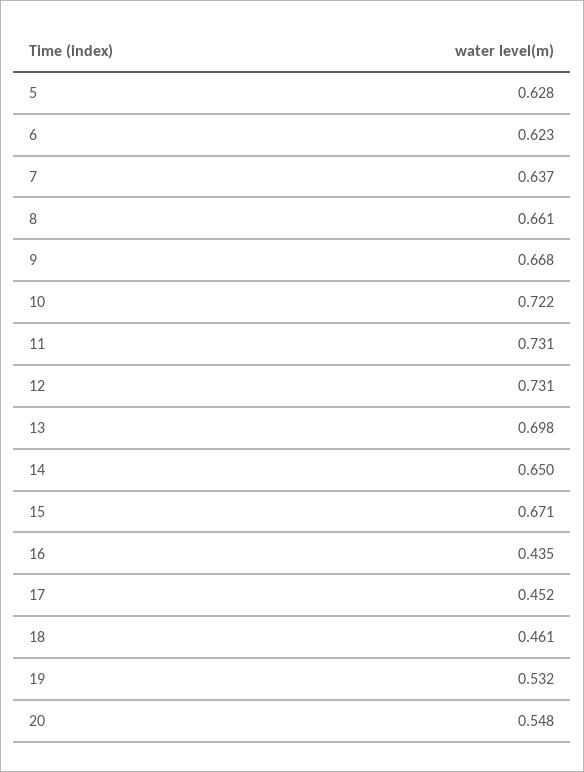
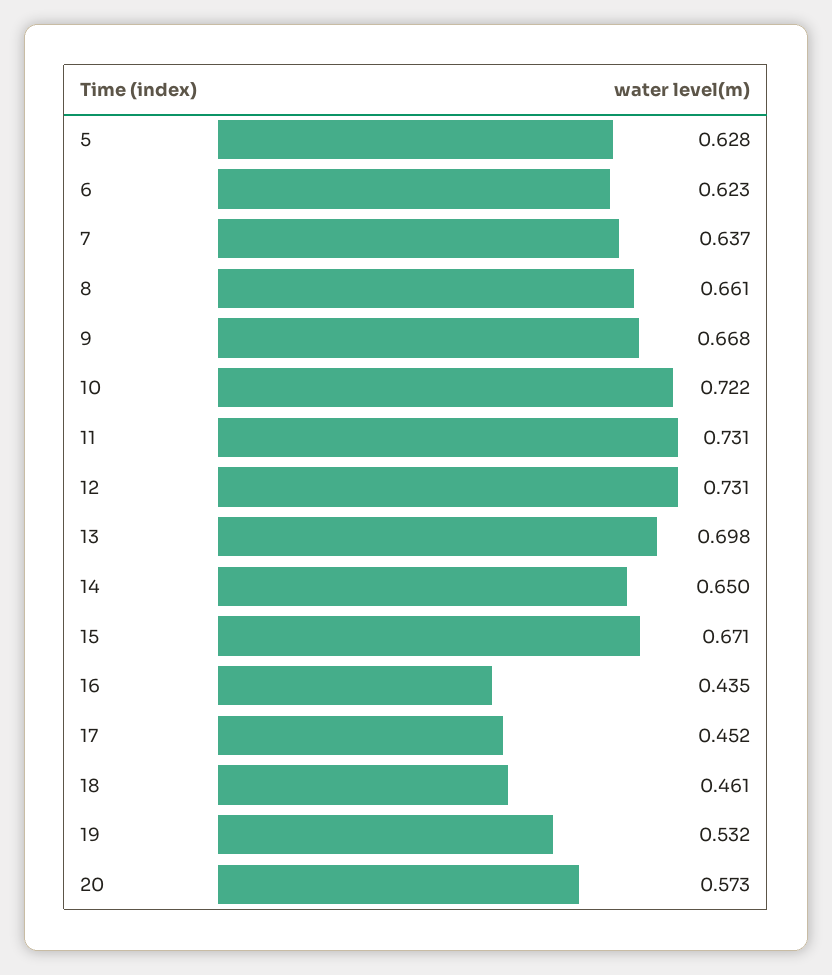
20: 0.548 -> 0.573

